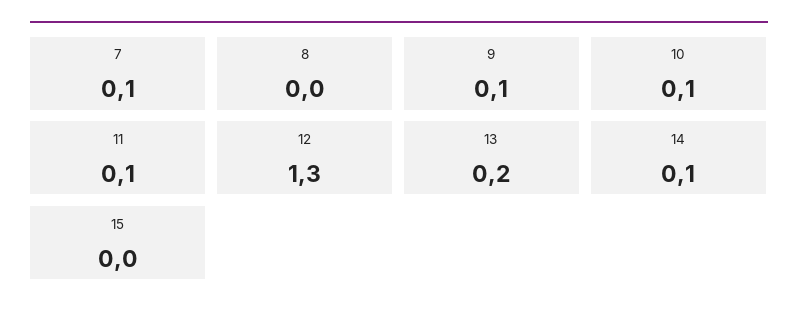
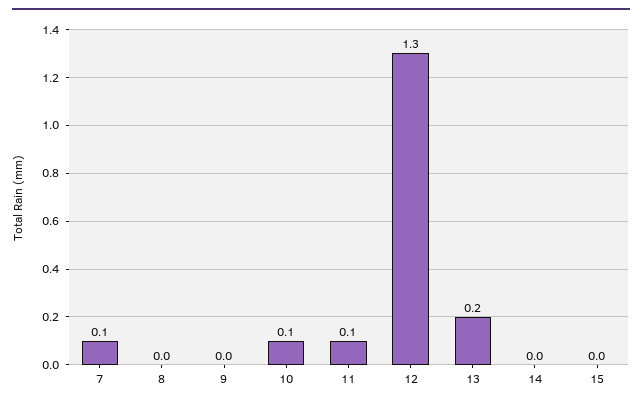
9: 0.1 -> 0
14: 0.1 -> 0

